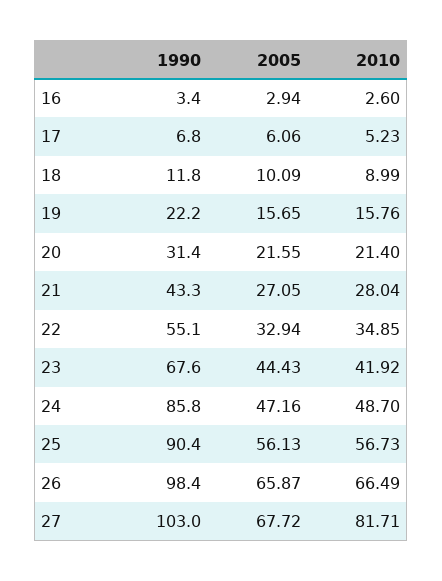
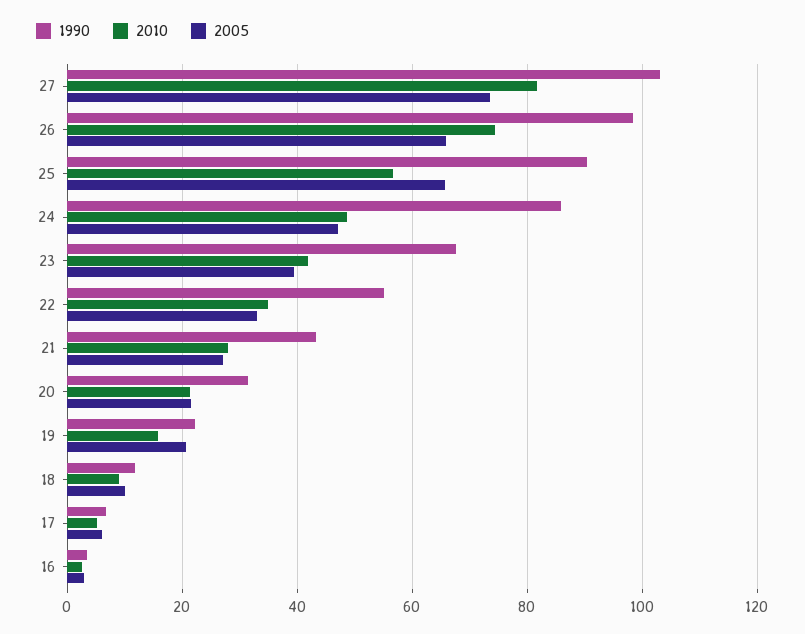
2005, 19: 15.65 -> 20
2005, 23: 44.43 -> 40
2005, 25: 56.13 -> 66
2010, 26: 66.49 -> 74
2005, 27: 67.72 -> 74

